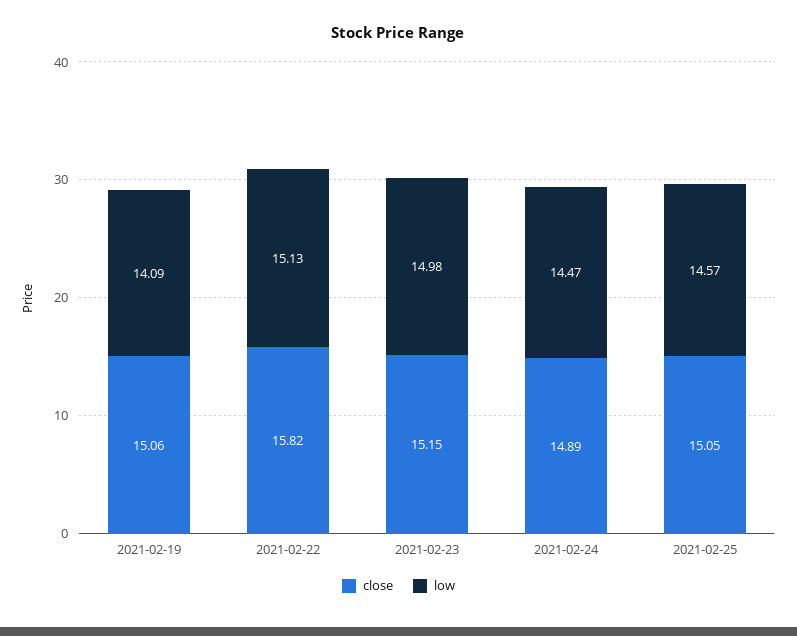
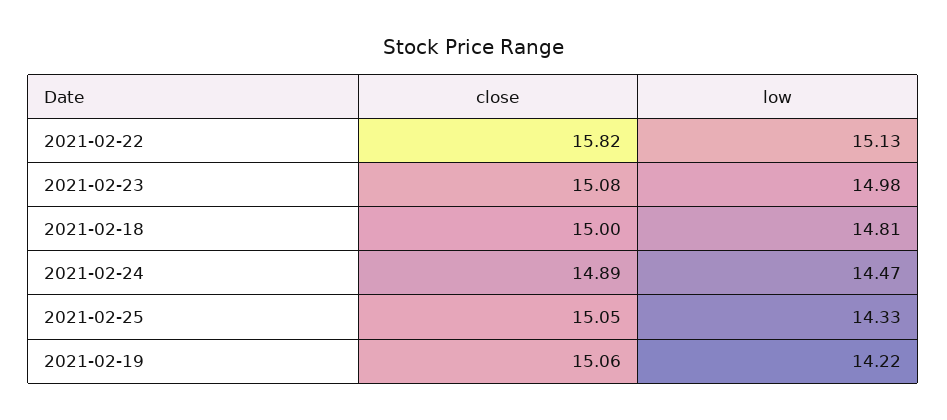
low, 2021-02-19: 14.09 -> 14.22
close, 2021-02-23: 15.15 -> 15.08
low, 2021-02-25: 14.57 -> 14.33
close, 2021-02-18: none -> 15
low, 2021-02-18: none -> 14.81

